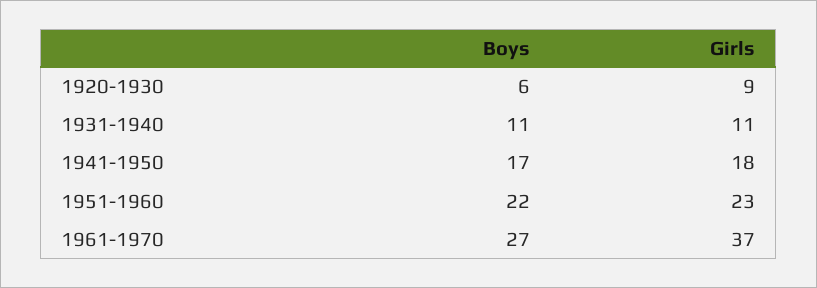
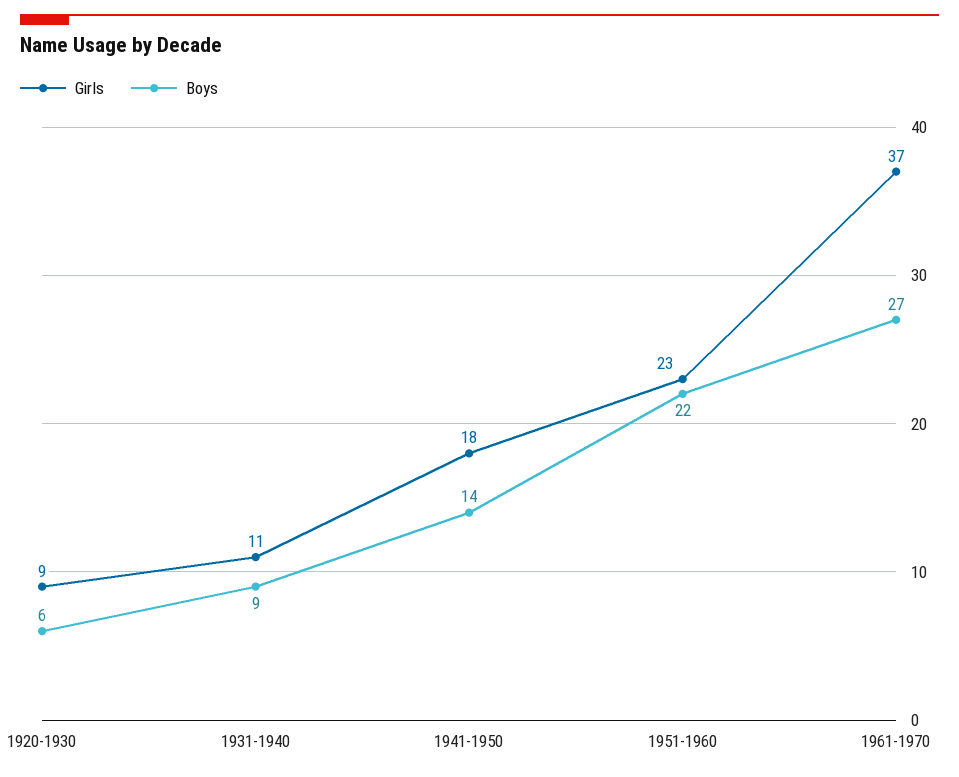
Boys, 1931-1940: 11 -> 9
Boys, 1941-1950: 17 -> 14

